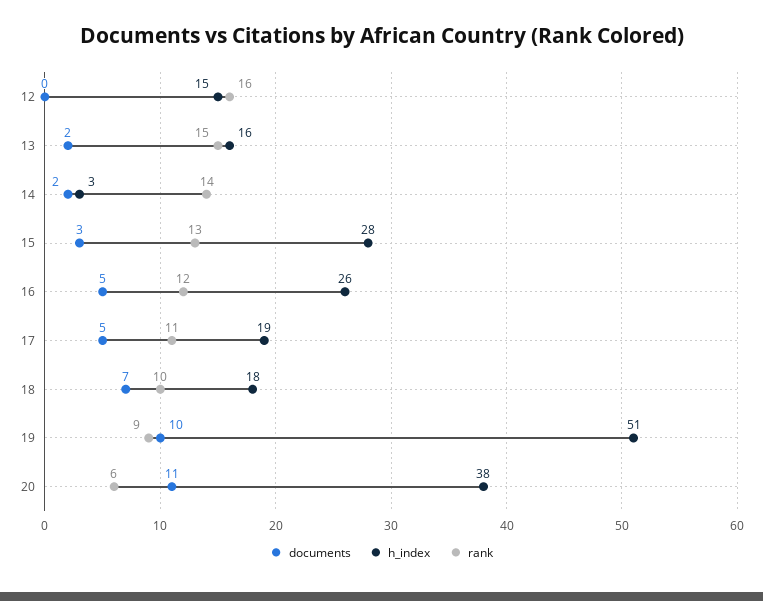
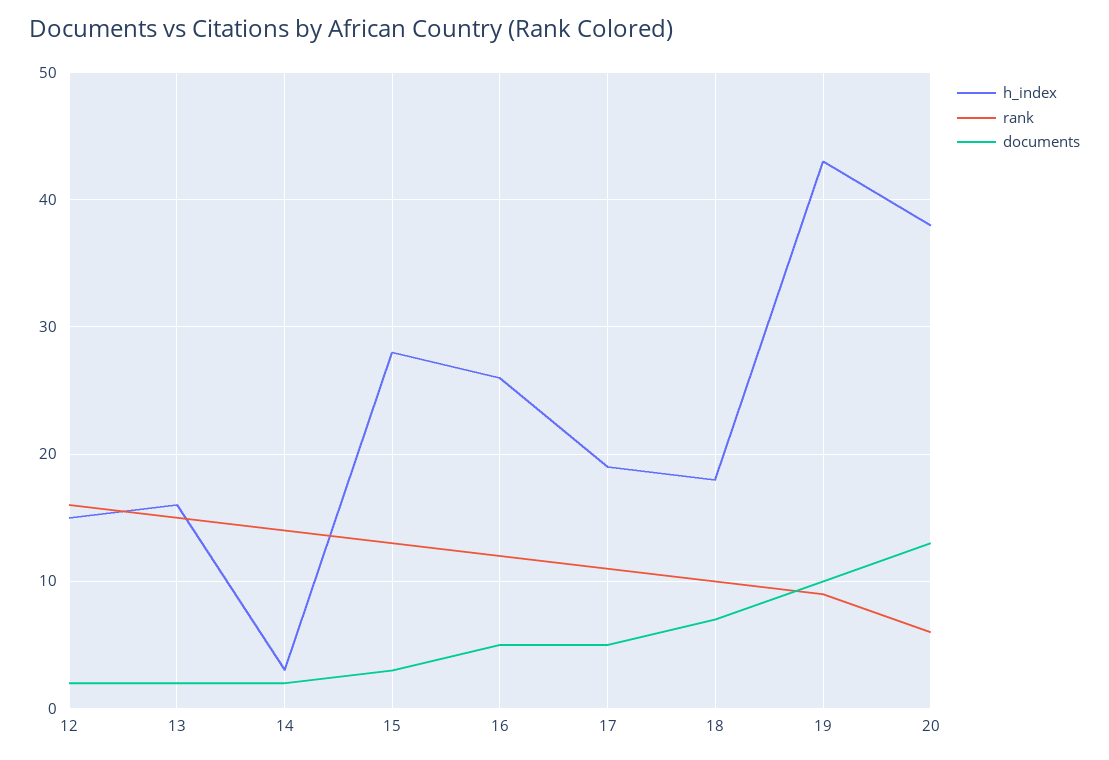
documents, 12: 0 -> 2
h_index, 19: 51 -> 43
documents, 20: 11 -> 13

